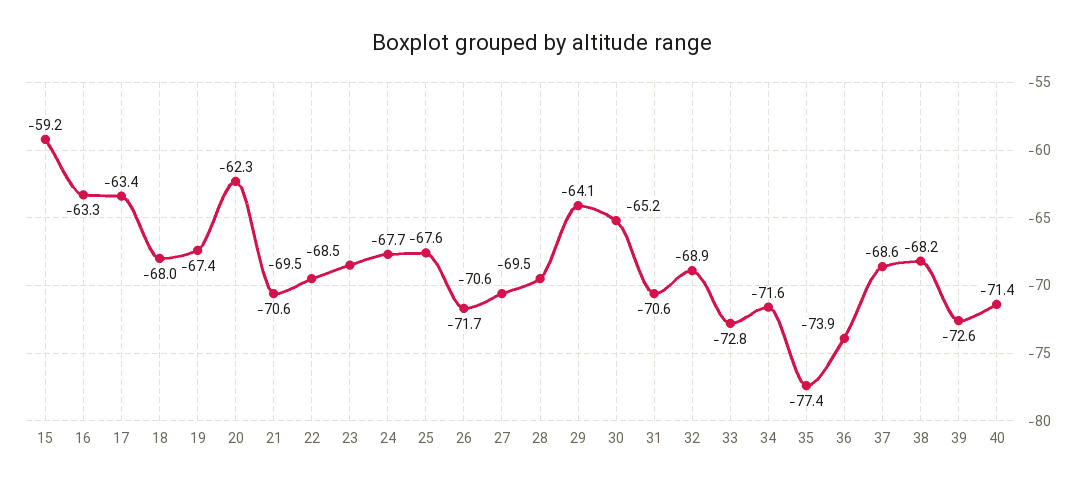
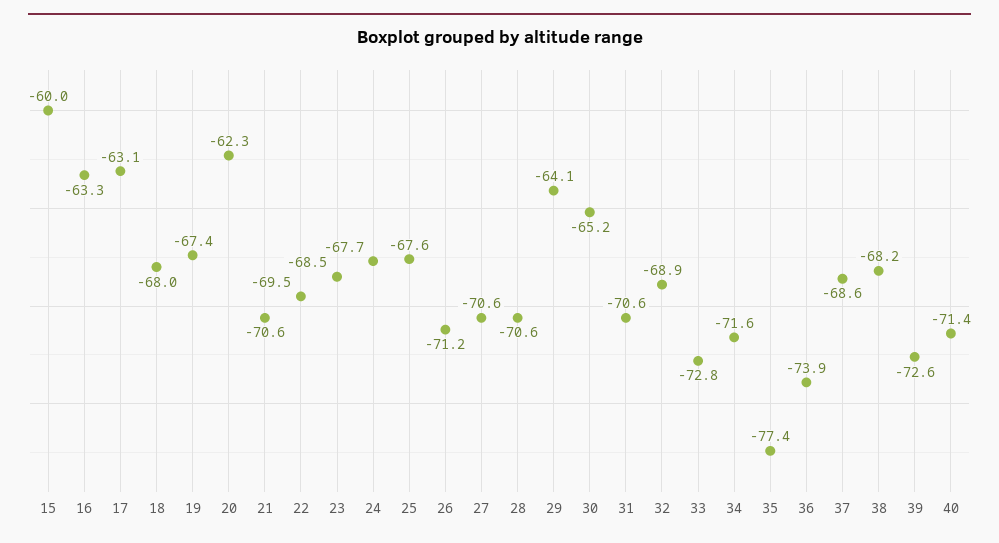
15: -59.2 -> -60
17: -63.4 -> -63.1
26: -71.7 -> -71.2
28: -69.5 -> -70.6

